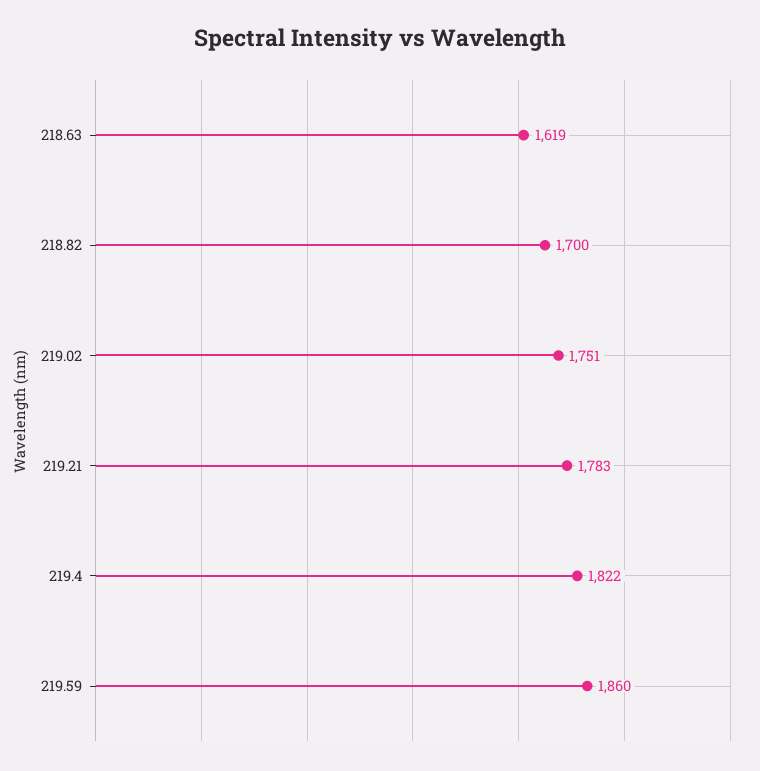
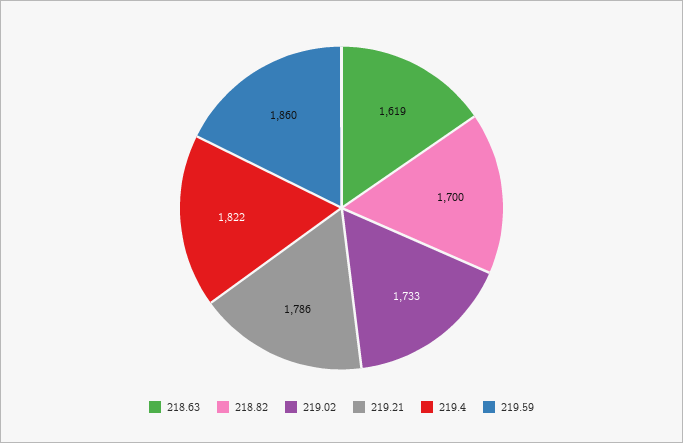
219.02: 1751 -> 1733
219.21: 1783 -> 1786

